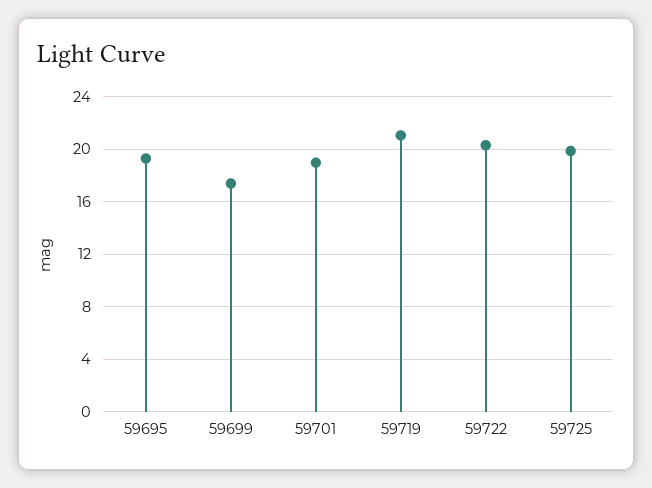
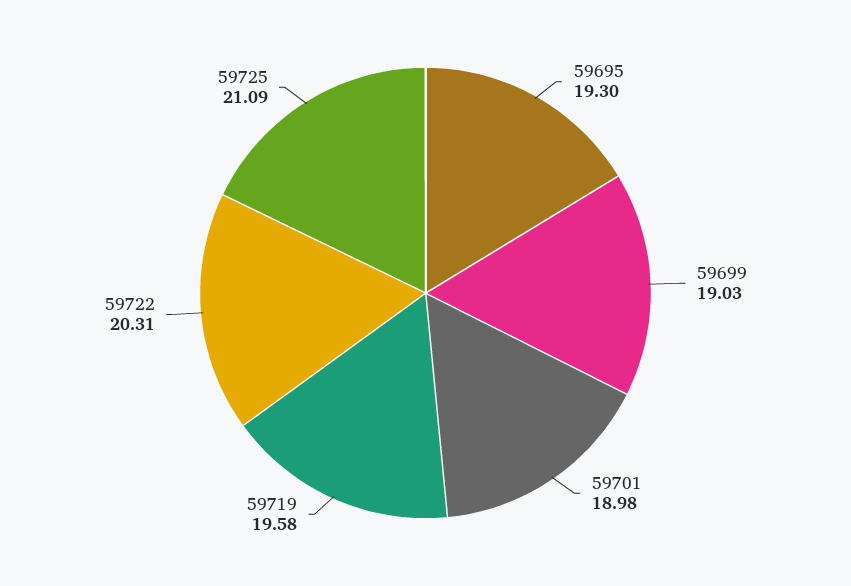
59699: 17.5 -> 19.03
59719: 21 -> 19.58
59725: 20 -> 21.09

